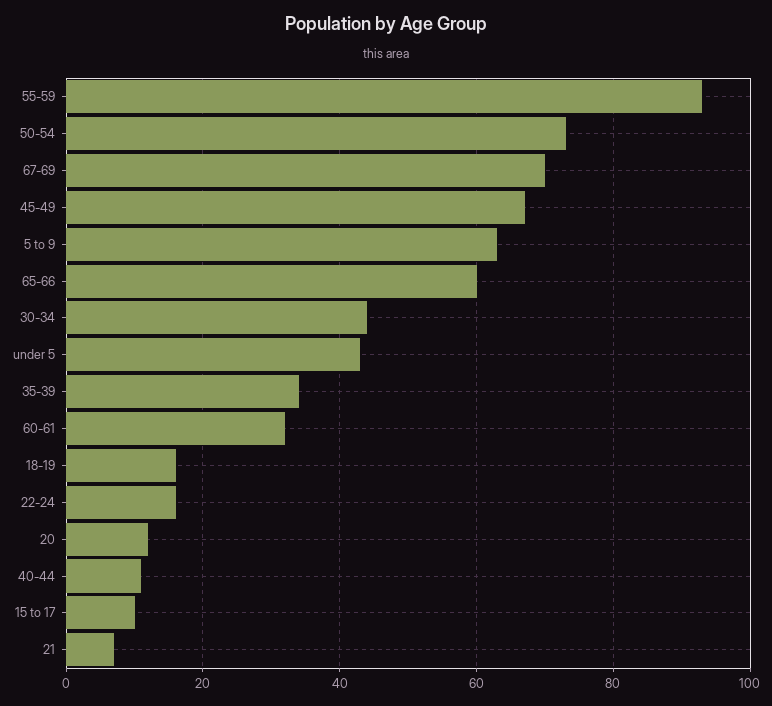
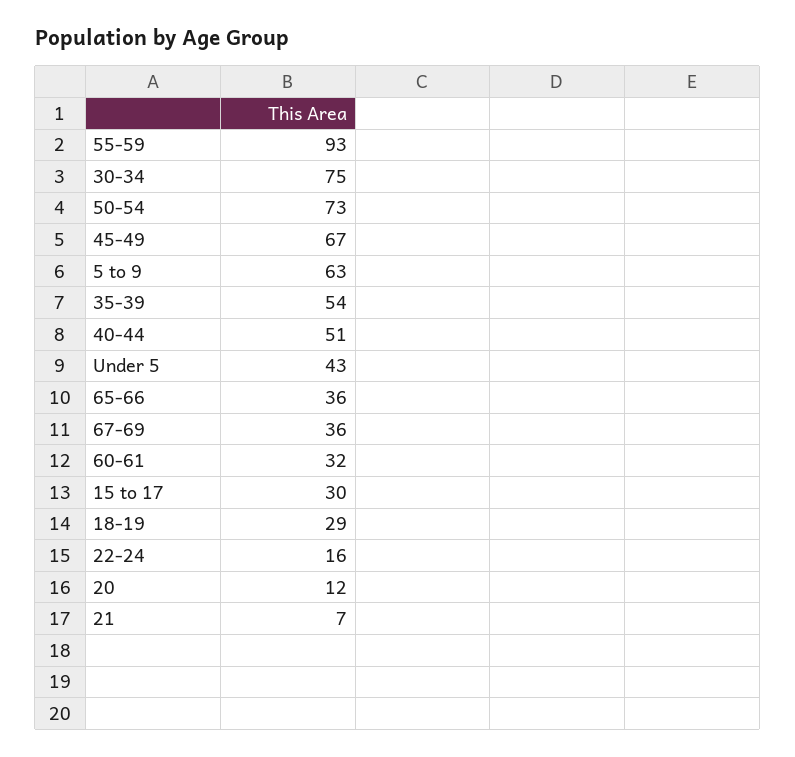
67-69: 70 -> 36
65-66: 60 -> 36
30-34: 45 -> 75
35-39: 35 -> 54
18-19: 15 -> 29
40-44: 10 -> 51
15 to 17: 10 -> 30

